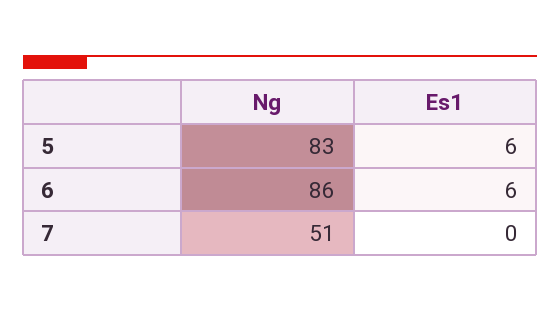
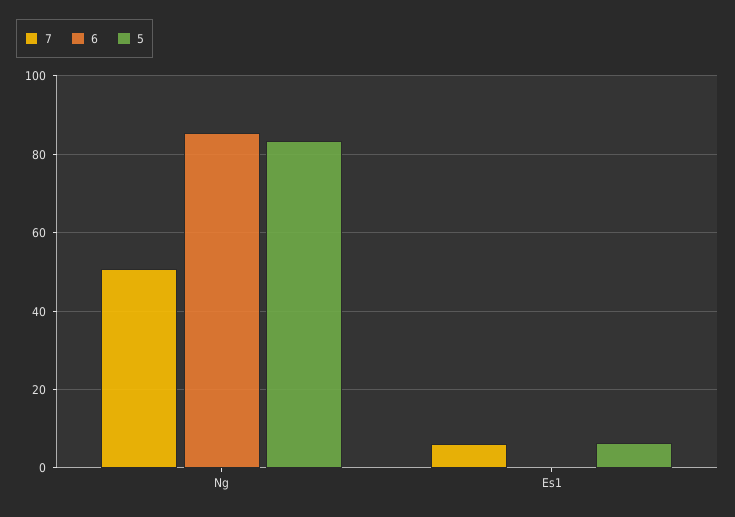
6, Es1: 6 -> 0
7, Es1: 0 -> 6

